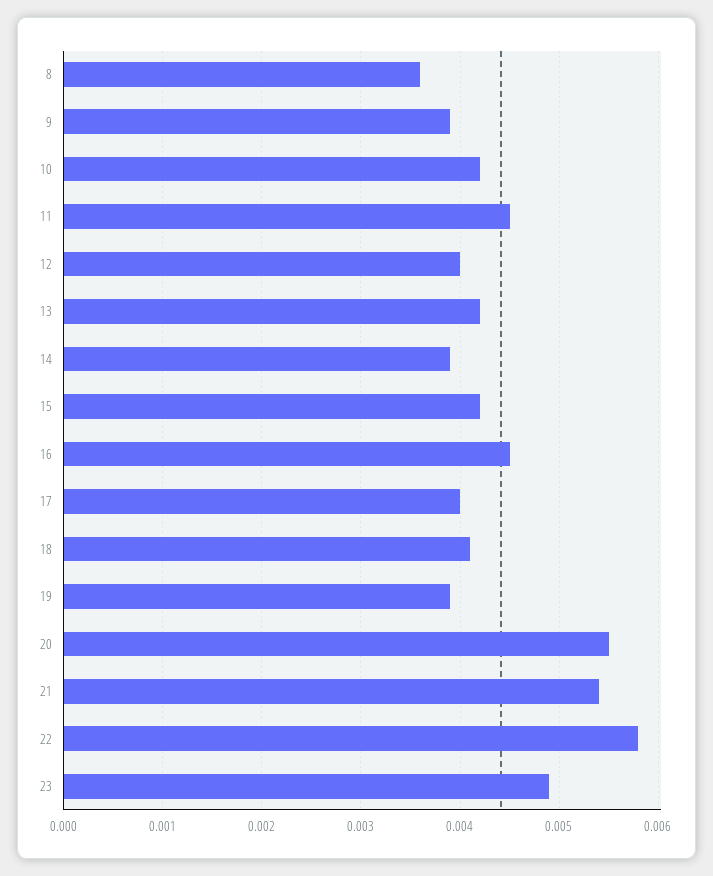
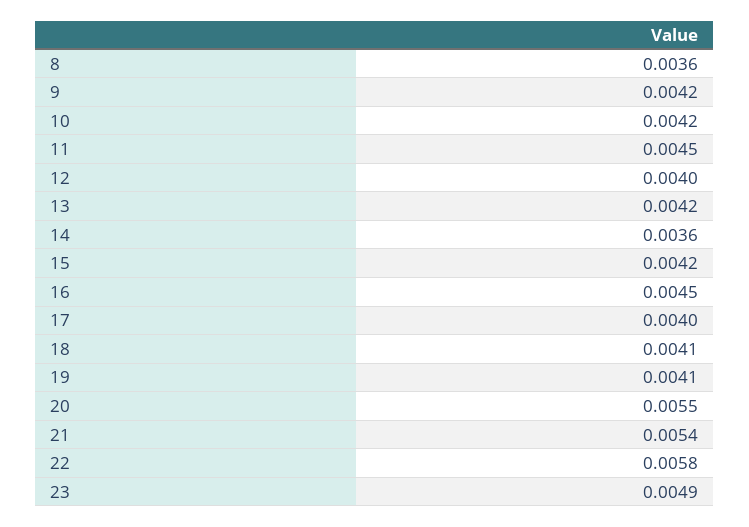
9: 0.0039 -> 0.0042
14: 0.0039 -> 0.0036
19: 0.0039 -> 0.0041

